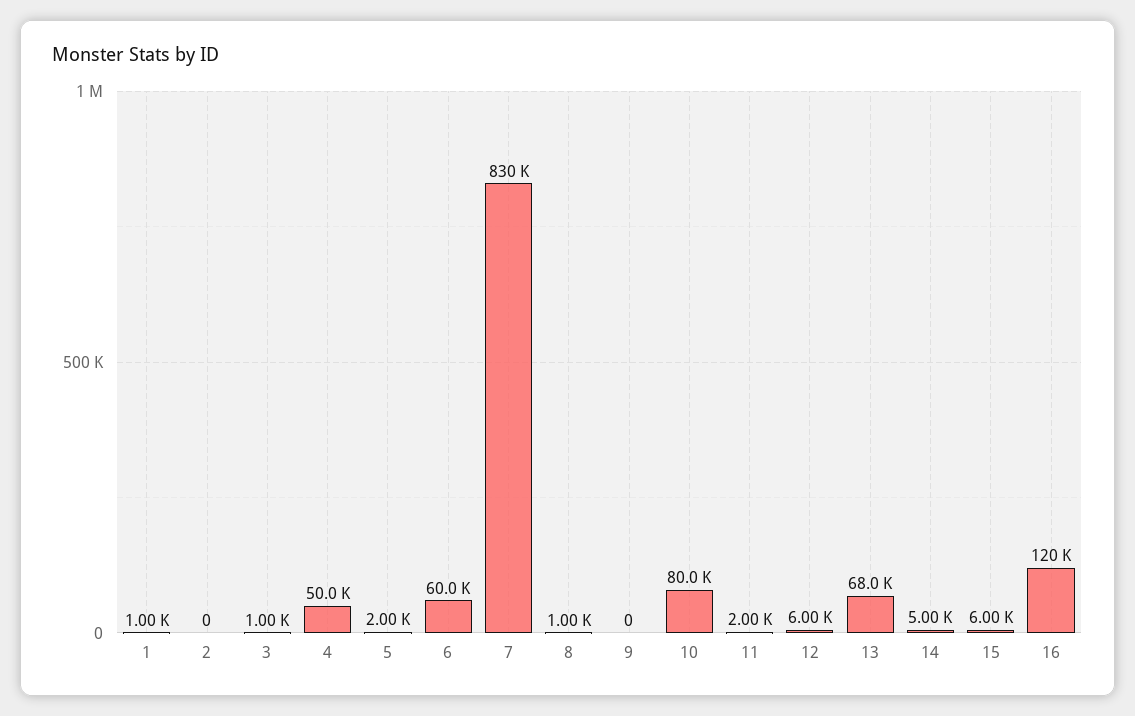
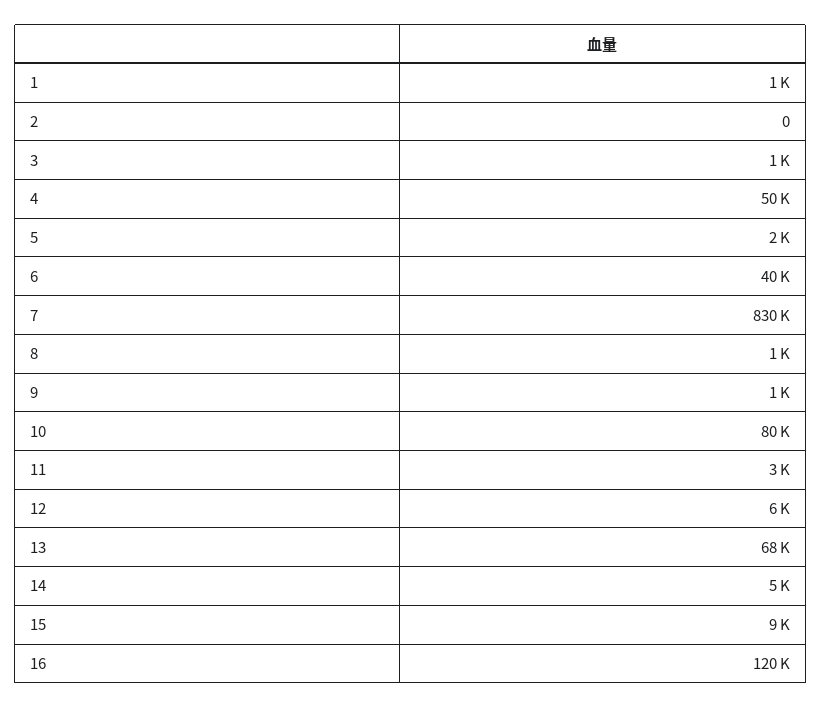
6: 60000 -> 40000
9: 0 -> 1000
11: 2000 -> 3000
15: 6000 -> 9000

